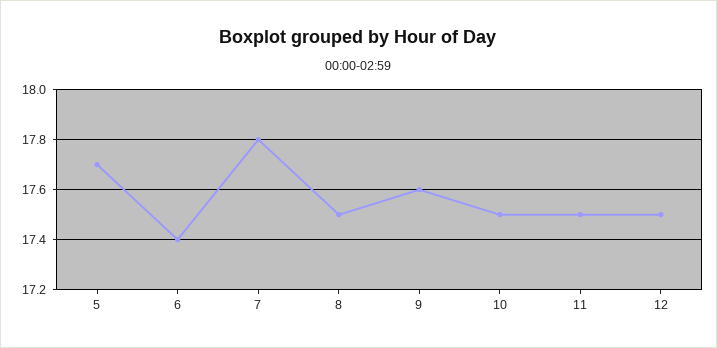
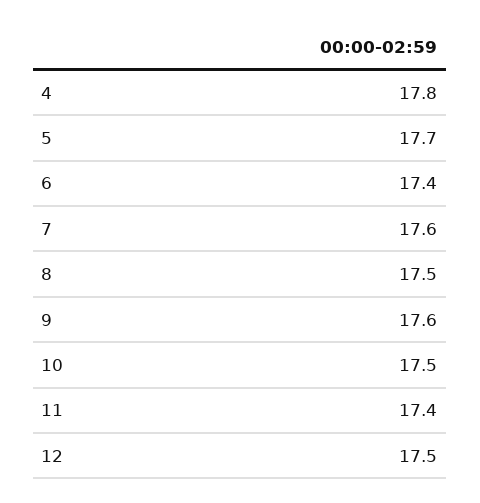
7: 17.8 -> 17.6
11: 17.5 -> 17.4
4: none -> 17.8

